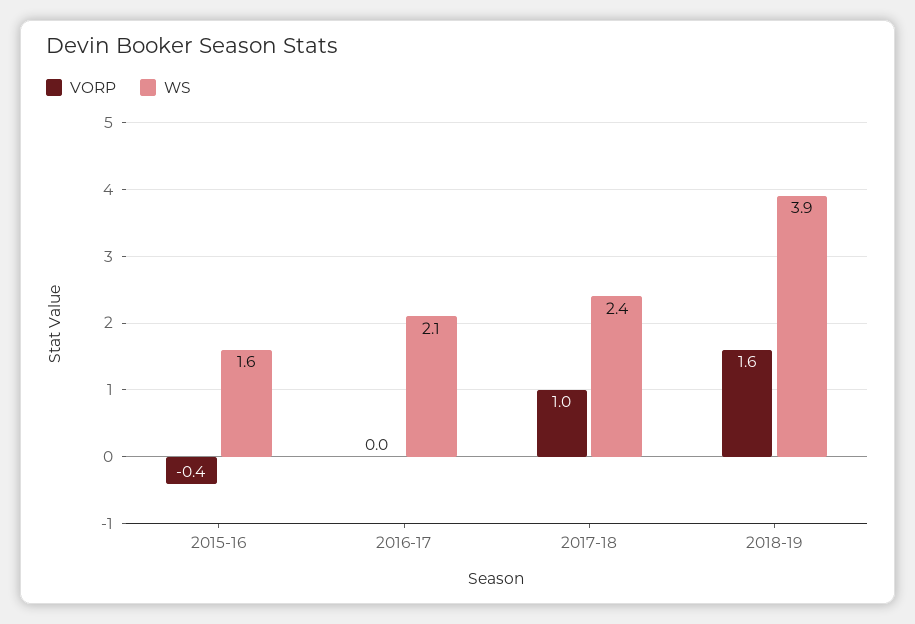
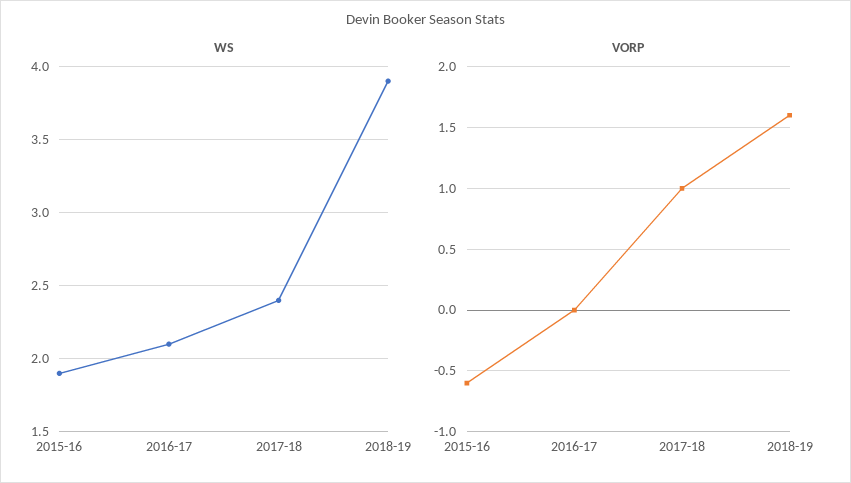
VORP, 2015-16: -0.4 -> -0.6
WS, 2015-16: 1.6 -> 1.9

